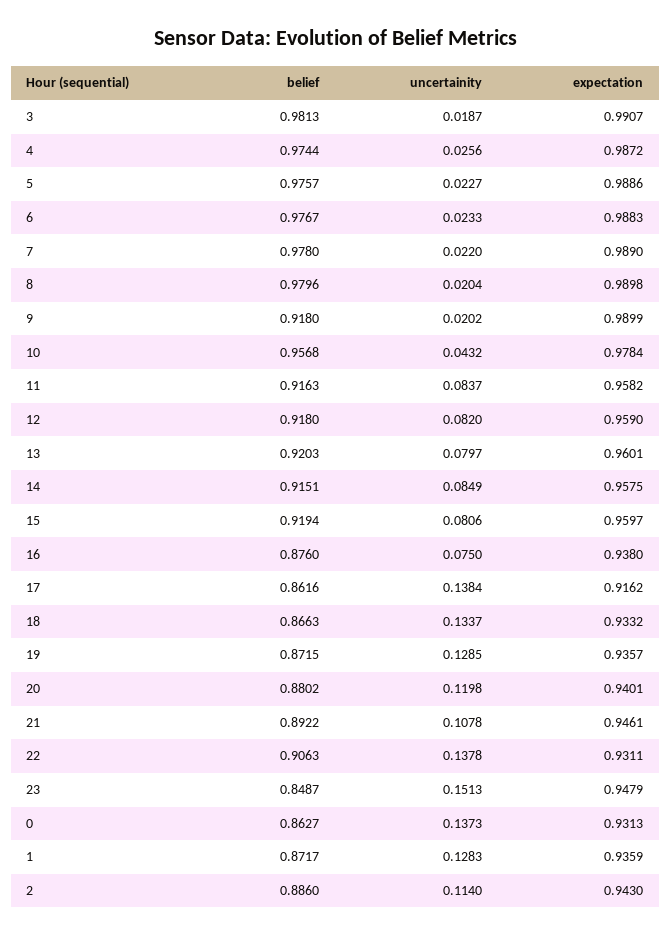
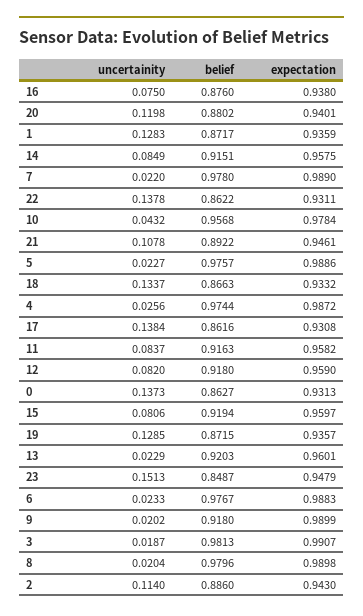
uncertainity, 13: 0.0797 -> 0.0229
expectation, 17: 0.9162 -> 0.9308
belief, 22: 0.9063 -> 0.8622

